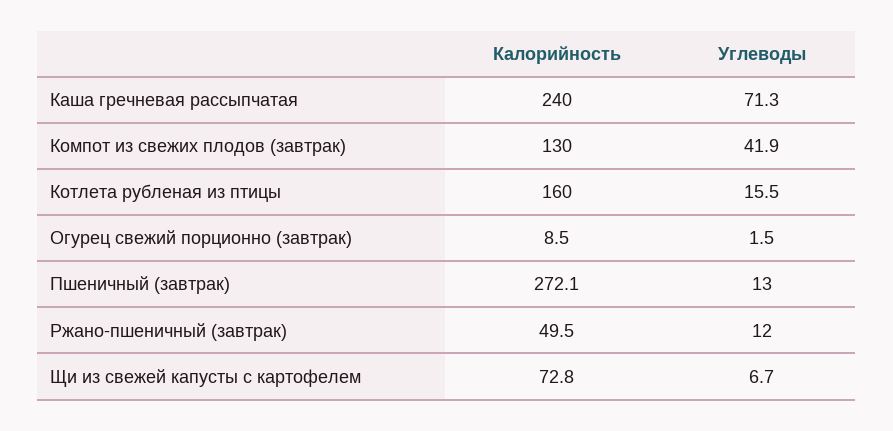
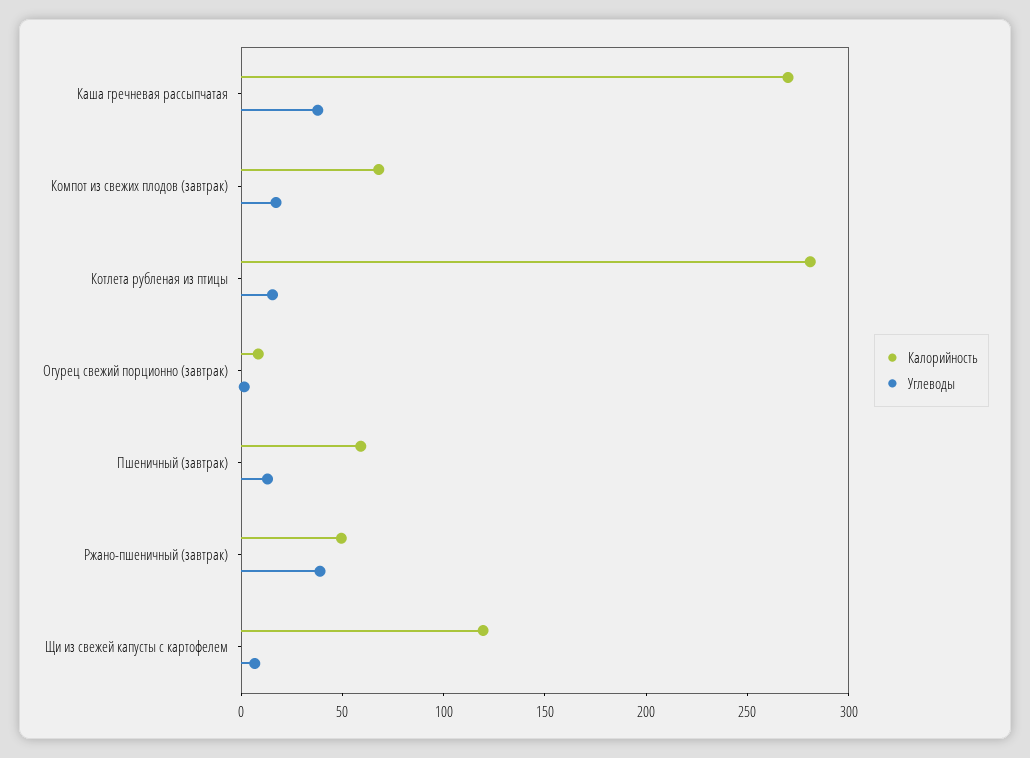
Калорийность, Каша гречневая рассыпчатая: 240 -> 270
Углеводы, Каша гречневая рассыпчатая: 71.3 -> 40
Калорийность, Компот из свежих плодов (завтрак): 130 -> 70
Углеводы, Компот из свежих плодов (завтрак): 41.9 -> 20
Калорийность, Котлета рубленая из птицы: 160 -> 280
Калорийность, Пшеничный (завтрак): 272.1 -> 60
Углеводы, Ржано-пшеничный (завтрак): 12 -> 40
Калорийность, Щи из свежей капусты с картофелем: 72.8 -> 120

